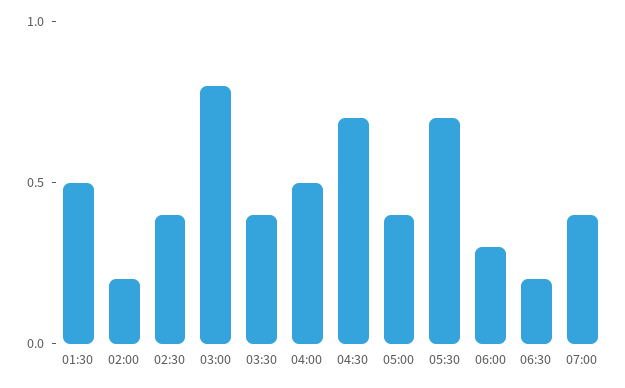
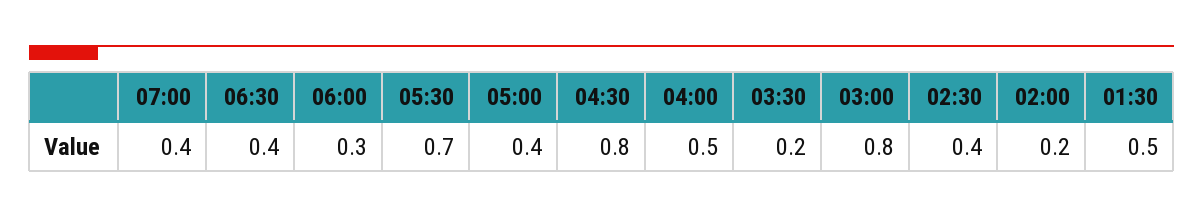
03:30: 0.4 -> 0.2
04:30: 0.7 -> 0.8
06:30: 0.2 -> 0.4

